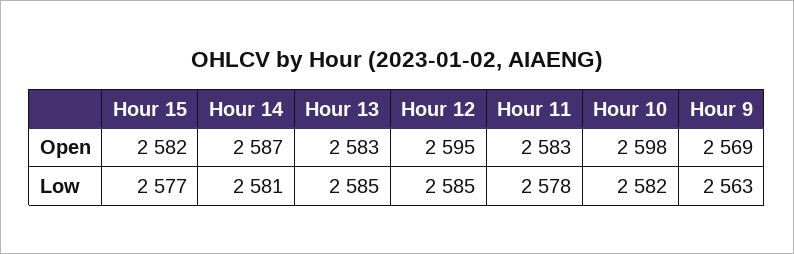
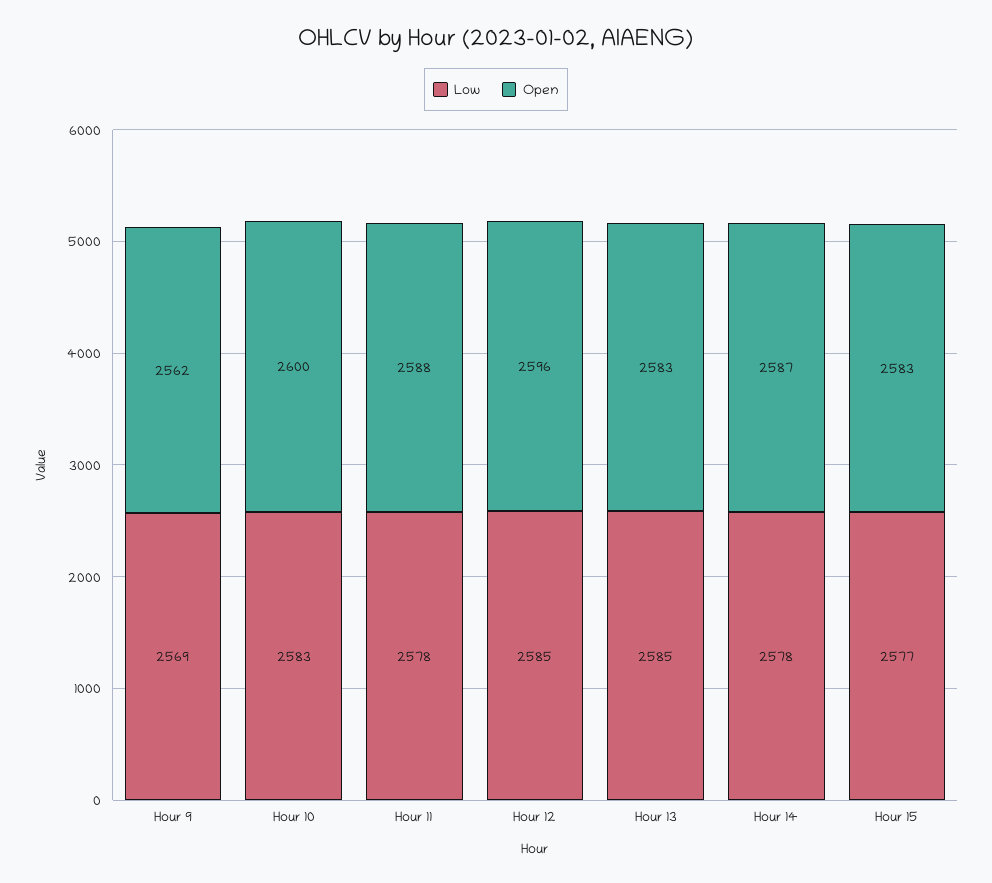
Open, Hour 15: 2582 -> 2583
Open, Hour 12: 2595 -> 2596
Open, Hour 11: 2583 -> 2588
Open, Hour 10: 2598 -> 2600
Open, Hour 9: 2569 -> 2562
Low, Hour 14: 2581 -> 2578
Low, Hour 10: 2582 -> 2583
Low, Hour 9: 2563 -> 2569

